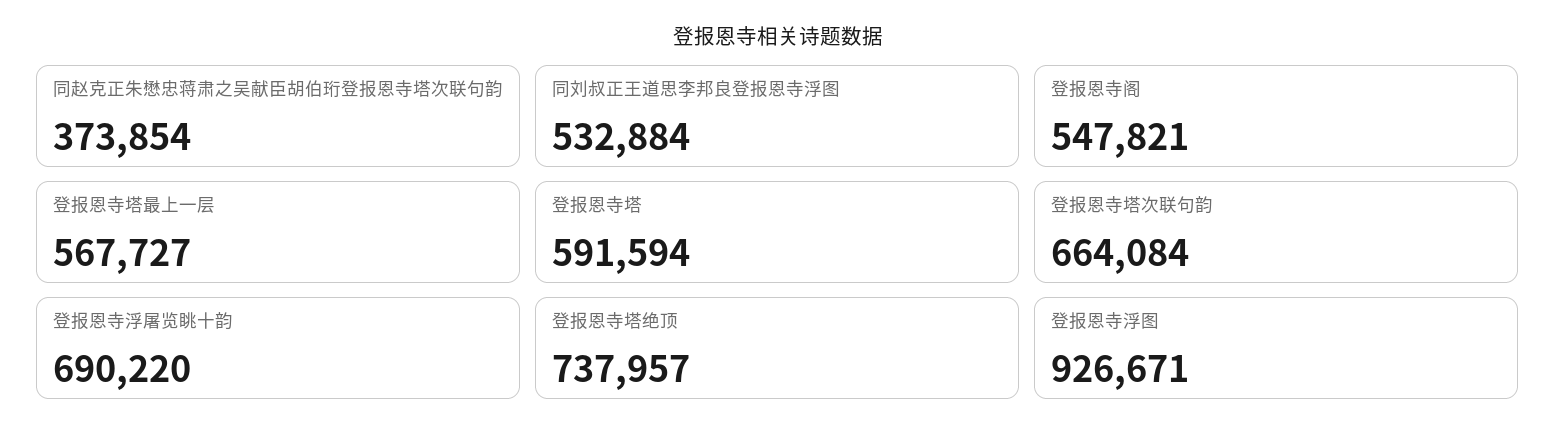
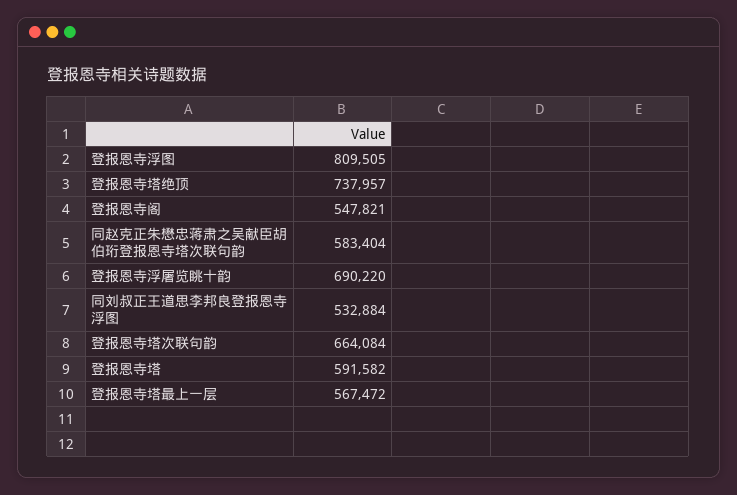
同赵克正朱懋忠蒋肃之吴献臣胡伯珩登报恩寺塔次联句韵: 373854 -> 583404
登报恩寺塔最上一层: 567727 -> 567472
登报恩寺塔: 591594 -> 591582
登报恩寺浮图: 926671 -> 809505

